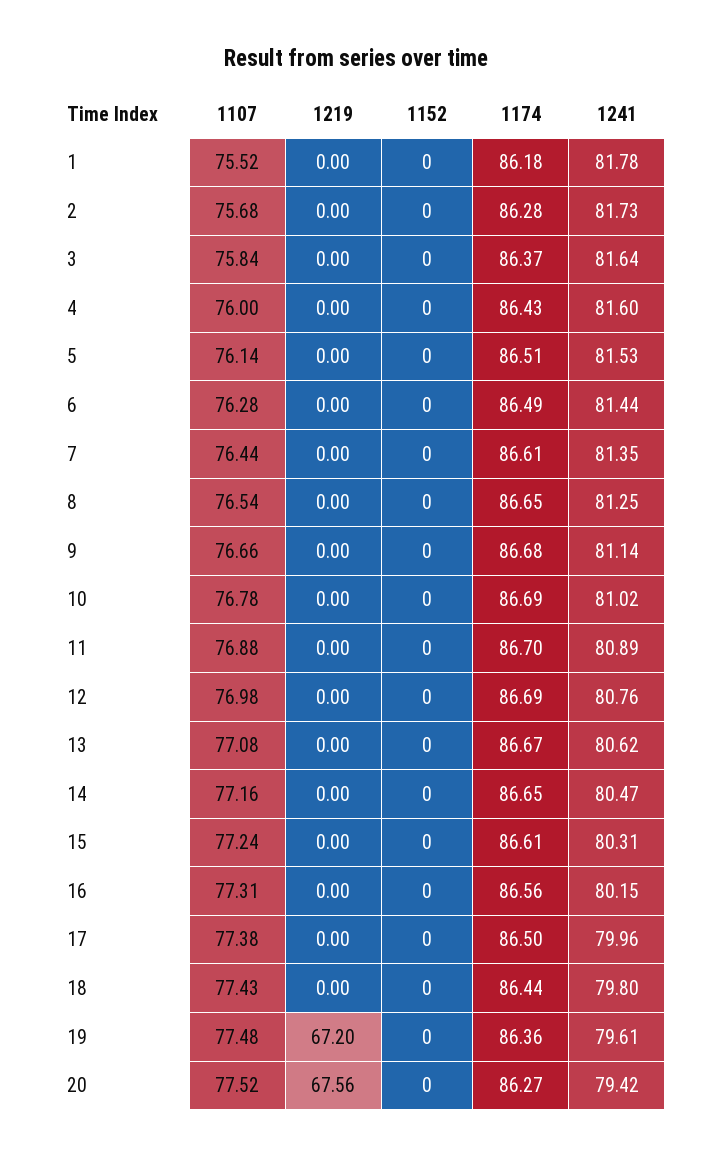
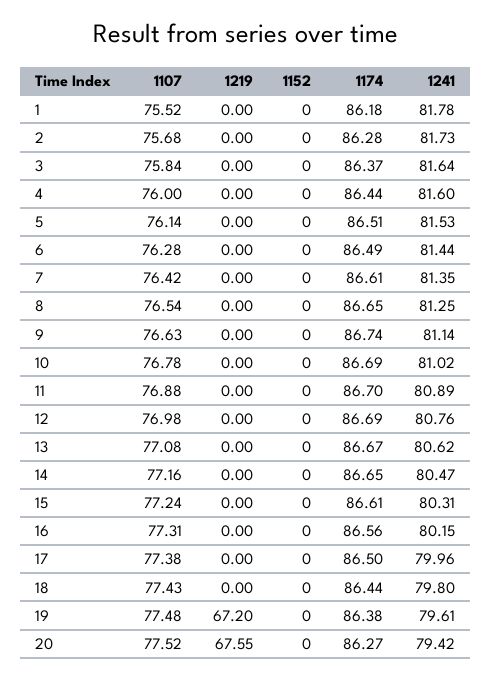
1174, 4: 86.43 -> 86.44
1107, 7: 76.44 -> 76.42
1107, 9: 76.66 -> 76.63
1174, 9: 86.68 -> 86.74
1174, 19: 86.36 -> 86.38
1219, 20: 67.56 -> 67.55

